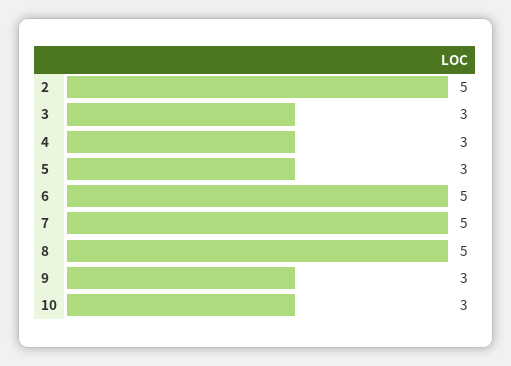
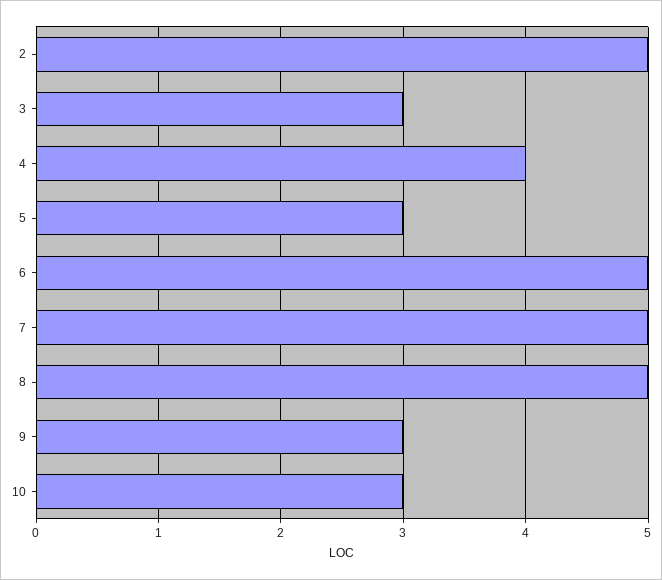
4: 3 -> 4

